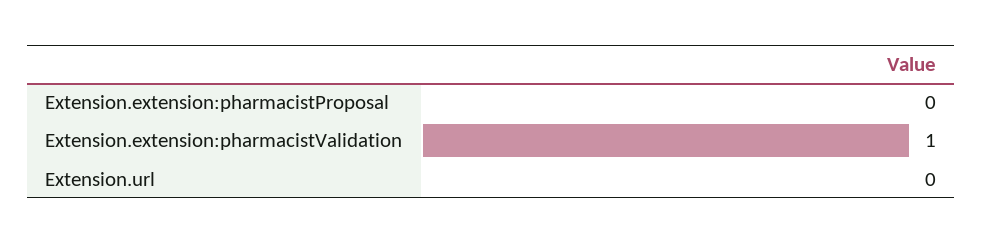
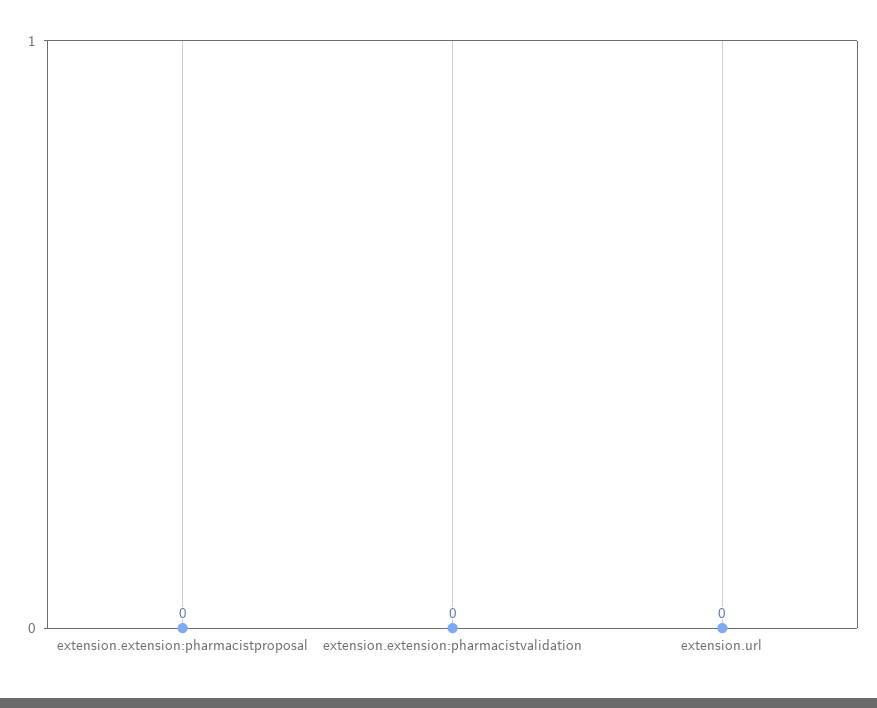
Extension.extension:pharmacistValidation: 1 -> 0

